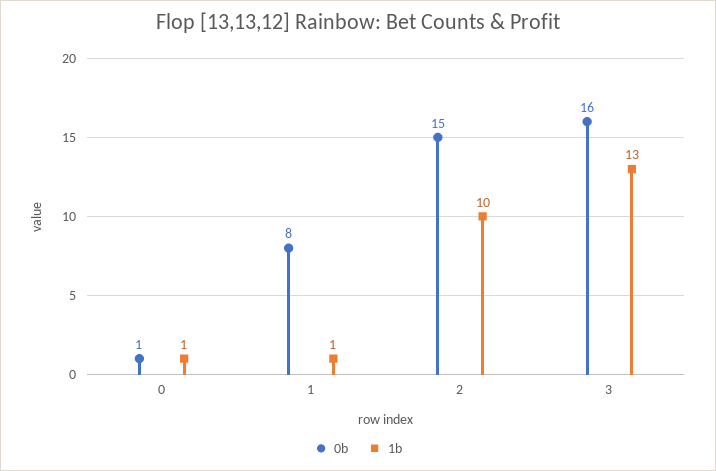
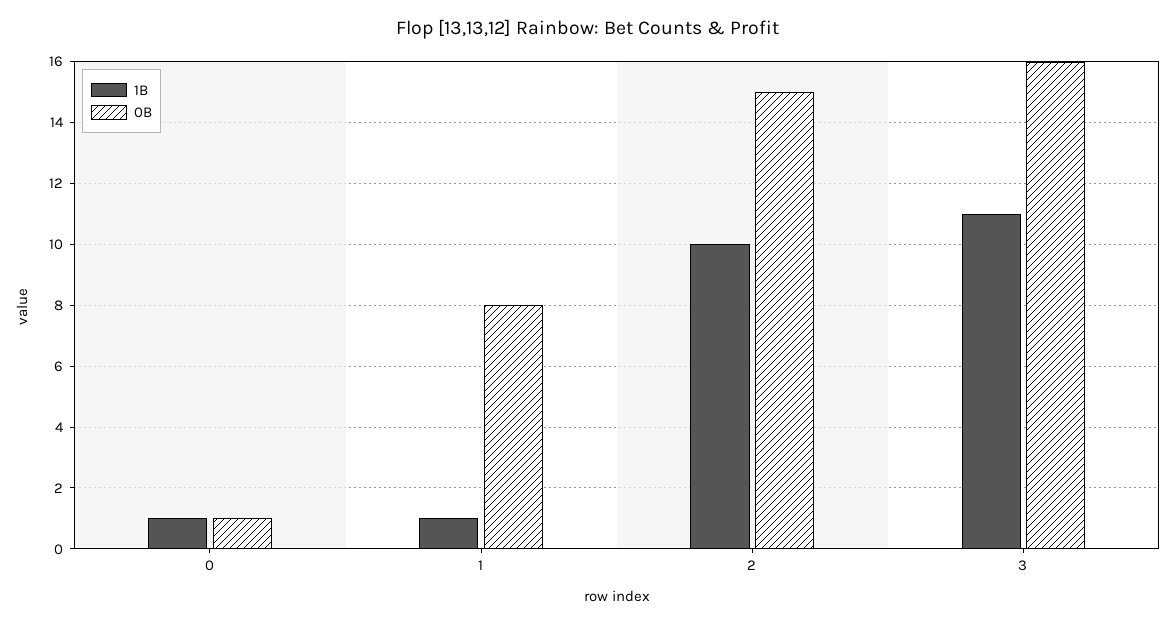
1b, 3: 13 -> 11

